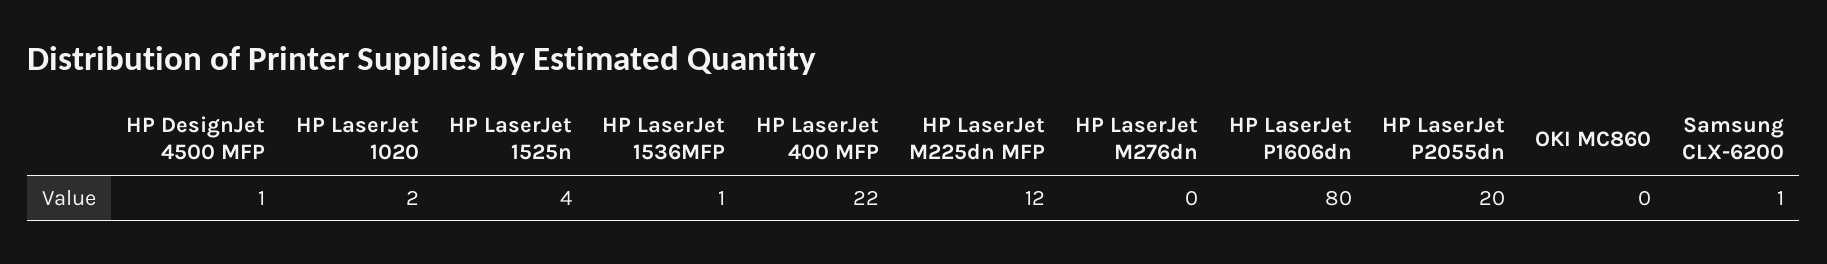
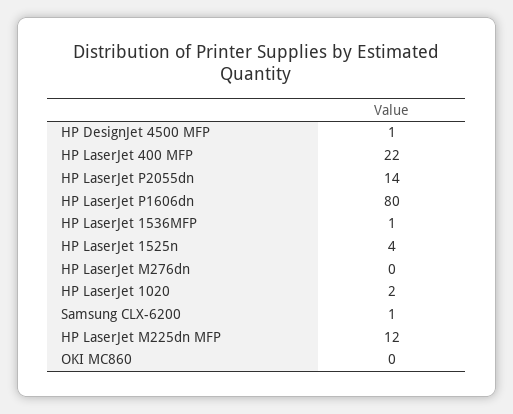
HP LaserJet P2055dn: 20 -> 14

